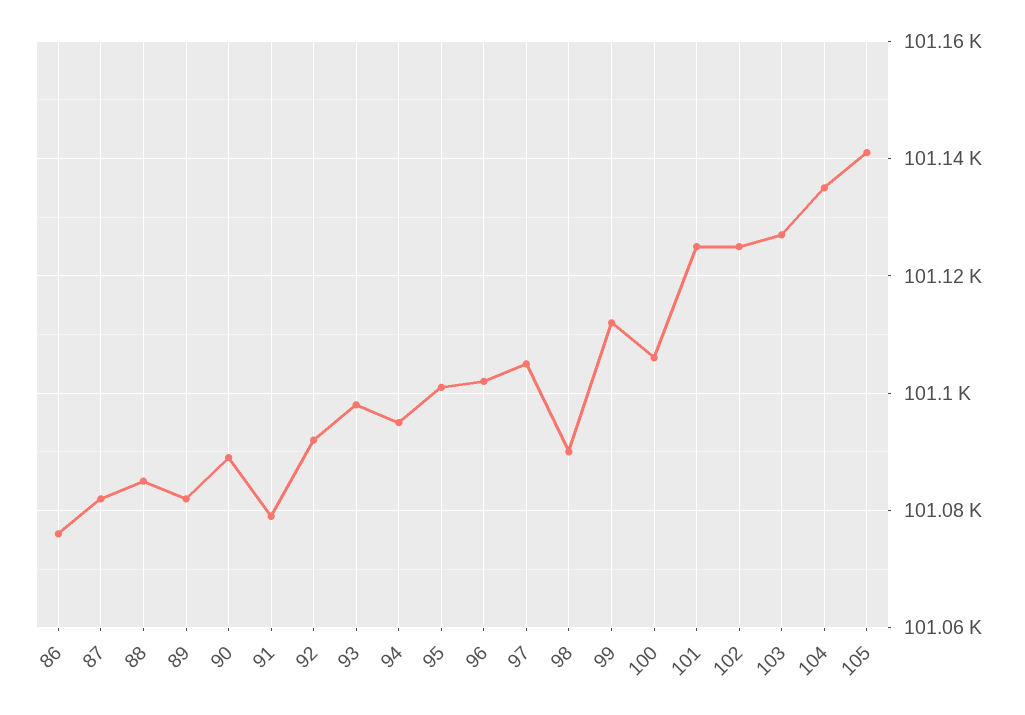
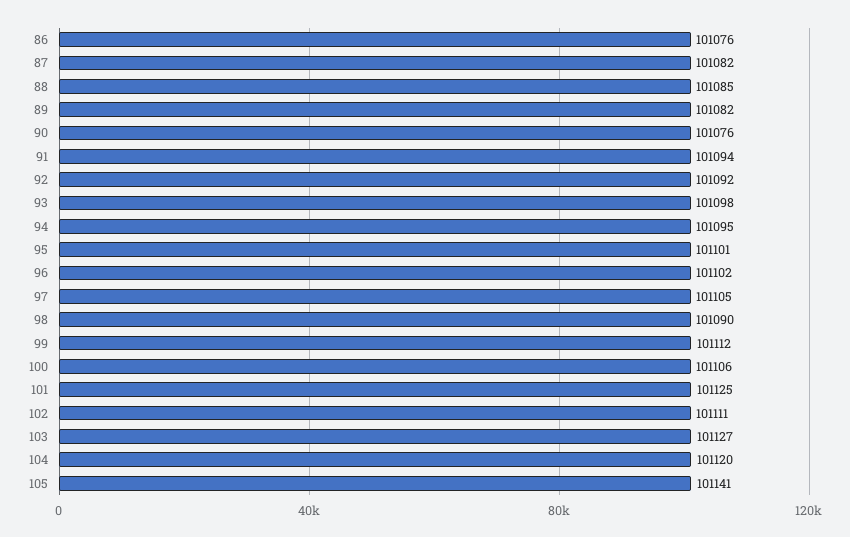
90: 101090 -> 101076
91: 101080 -> 101094
102: 101125 -> 101111
104: 101135 -> 101120

